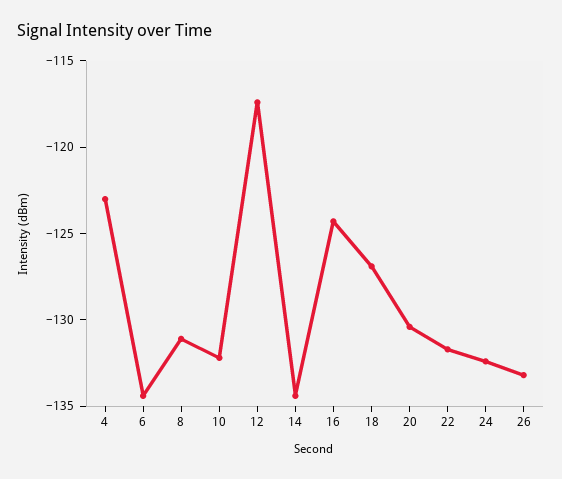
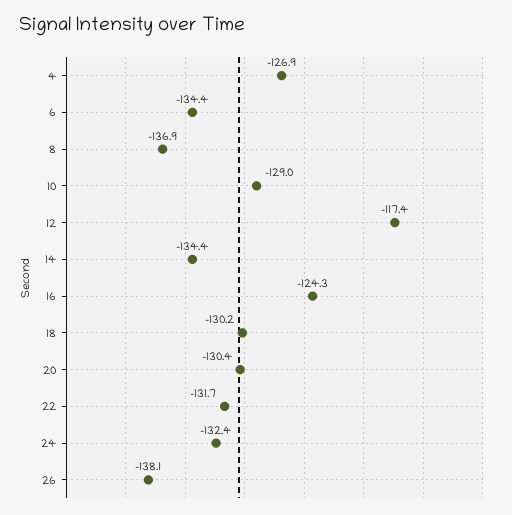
4: -123 -> -126.9
8: -131 -> -136.9
10: -132 -> -129
18: -127 -> -130.2
26: -133 -> -138.1

